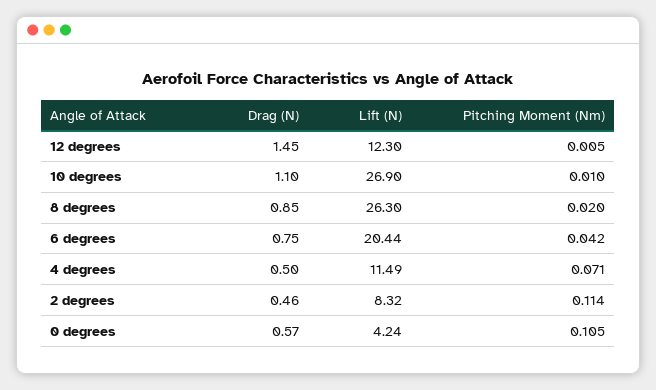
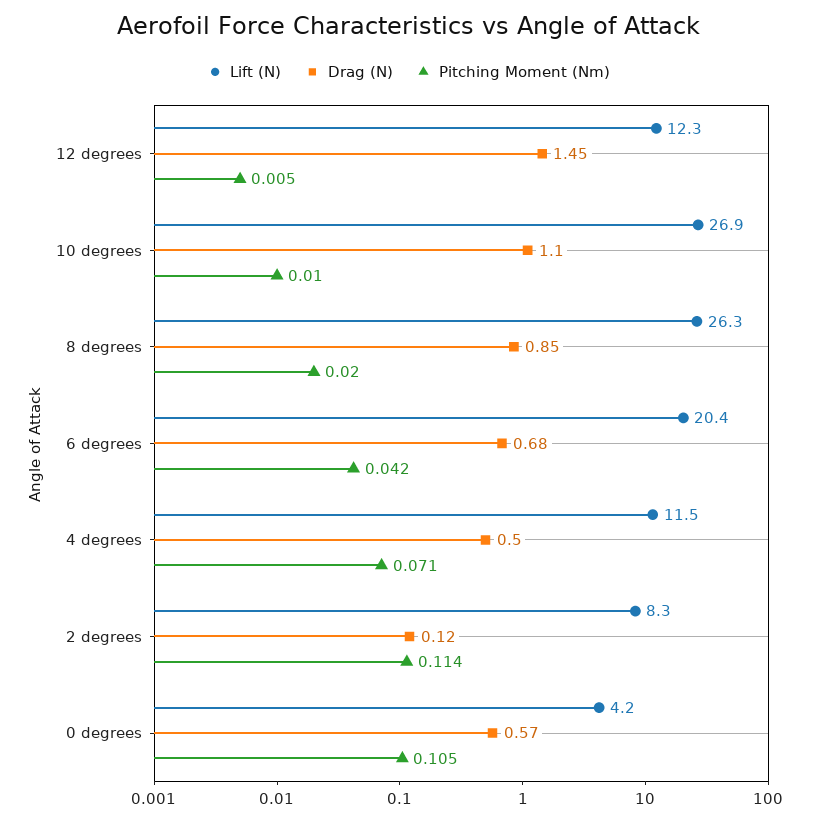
Drag (N), 6 degrees: 0.75 -> 0.68
Drag (N), 2 degrees: 0.46 -> 0.12

